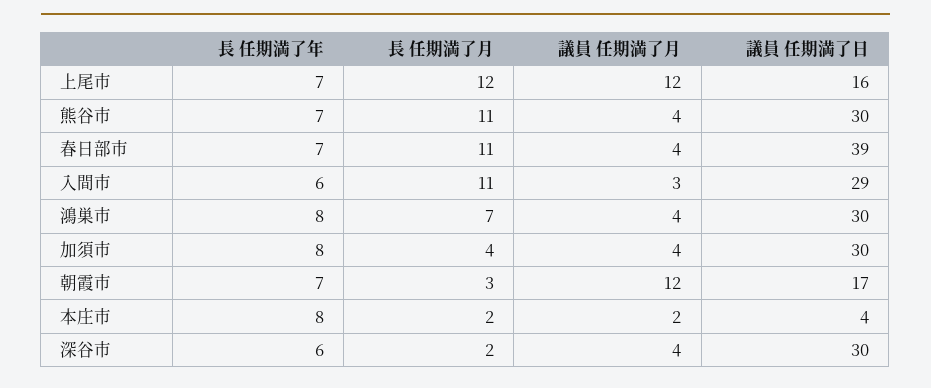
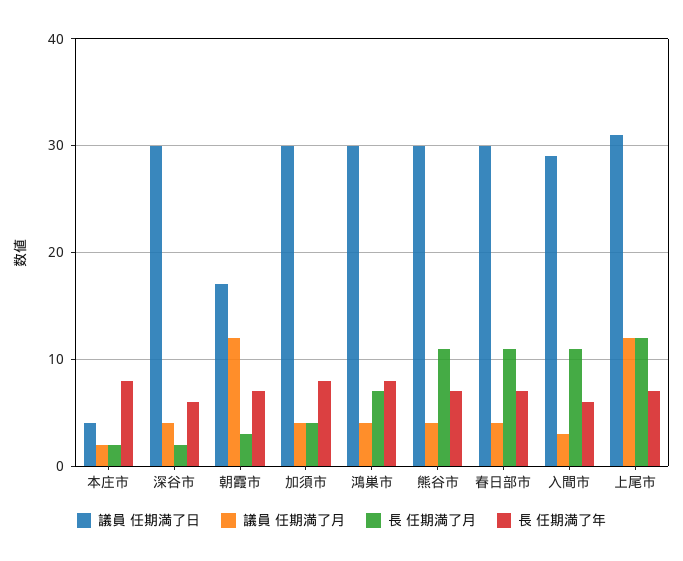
議員 任期満了日, 上尾市: 16 -> 31
議員 任期満了日, 春日部市: 39 -> 30

